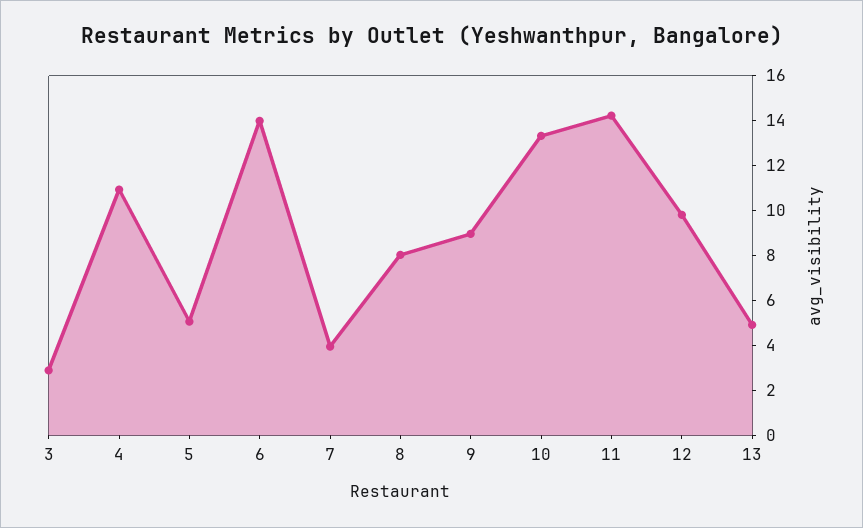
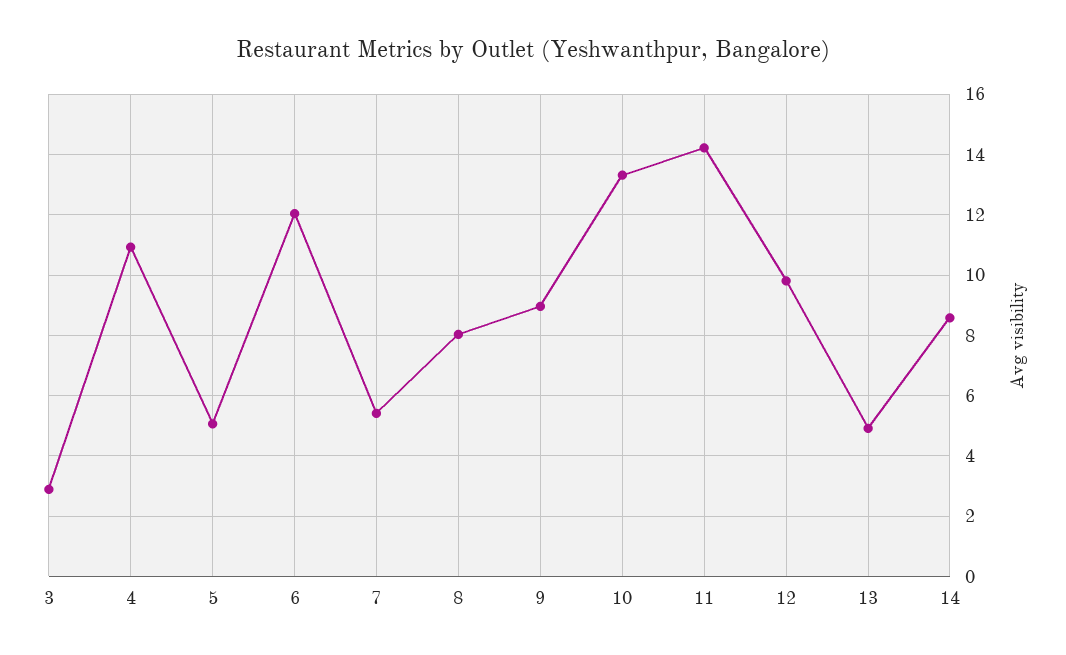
6: 14 -> 12
7: 4 -> 5.4
14: none -> 8.6

